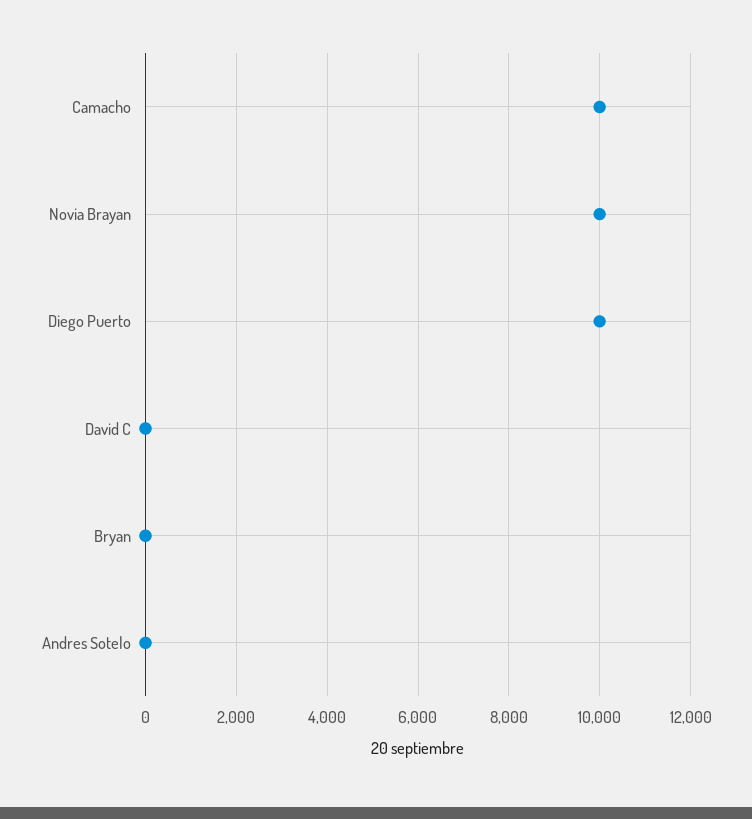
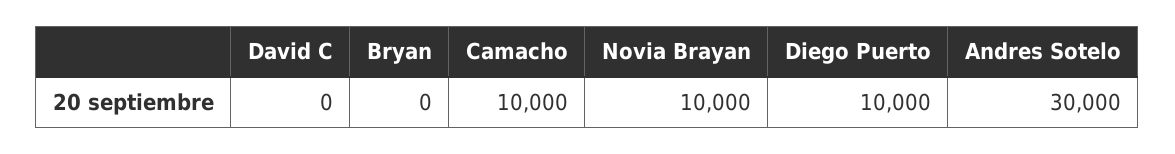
Andres Sotelo: 0 -> 30000

